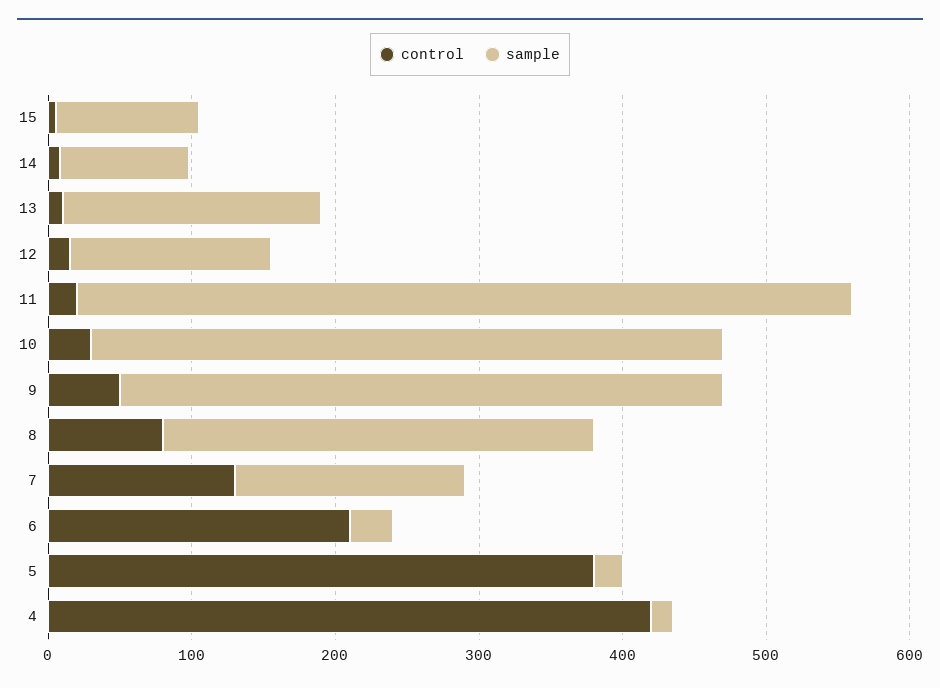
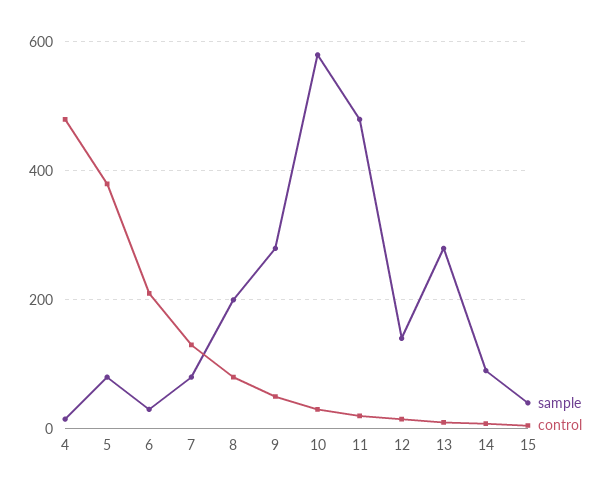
sample, 15: 100 -> 40
sample, 13: 180 -> 280
sample, 11: 540 -> 480
sample, 10: 440 -> 580
sample, 9: 420 -> 280
sample, 8: 300 -> 200
sample, 7: 160 -> 80
sample, 5: 20 -> 80
control, 4: 420 -> 480

